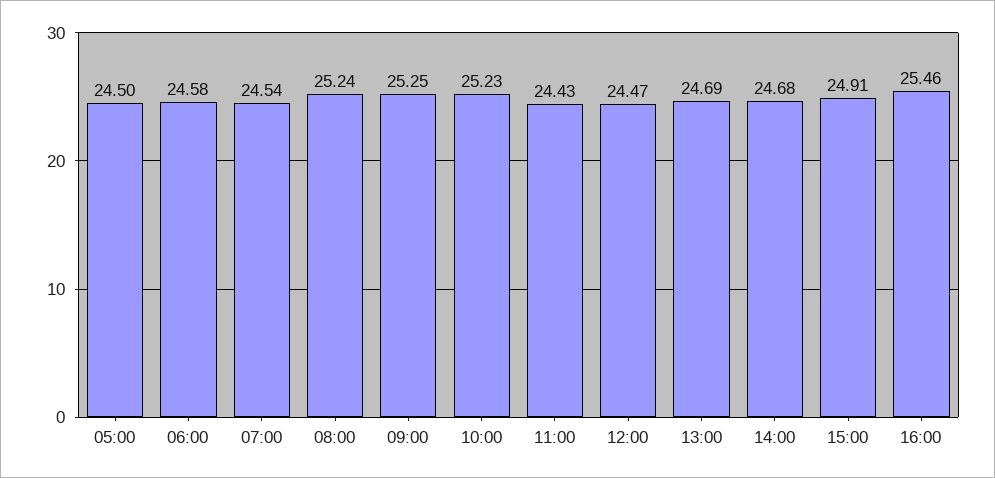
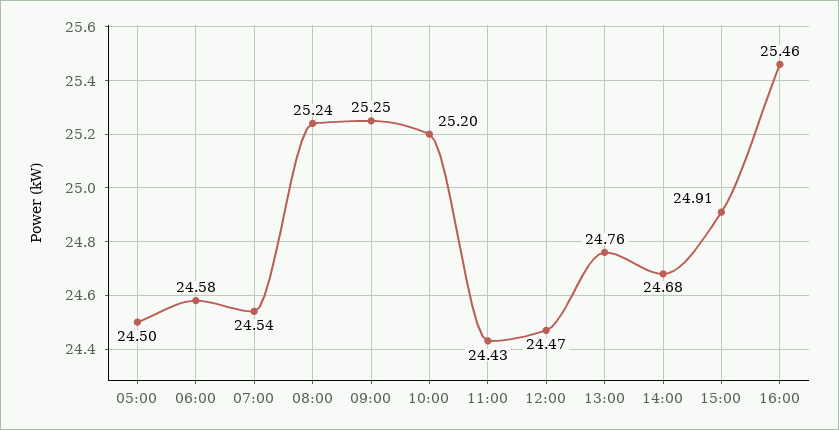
10:00: 25.23 -> 25.2
13:00: 24.69 -> 24.76

